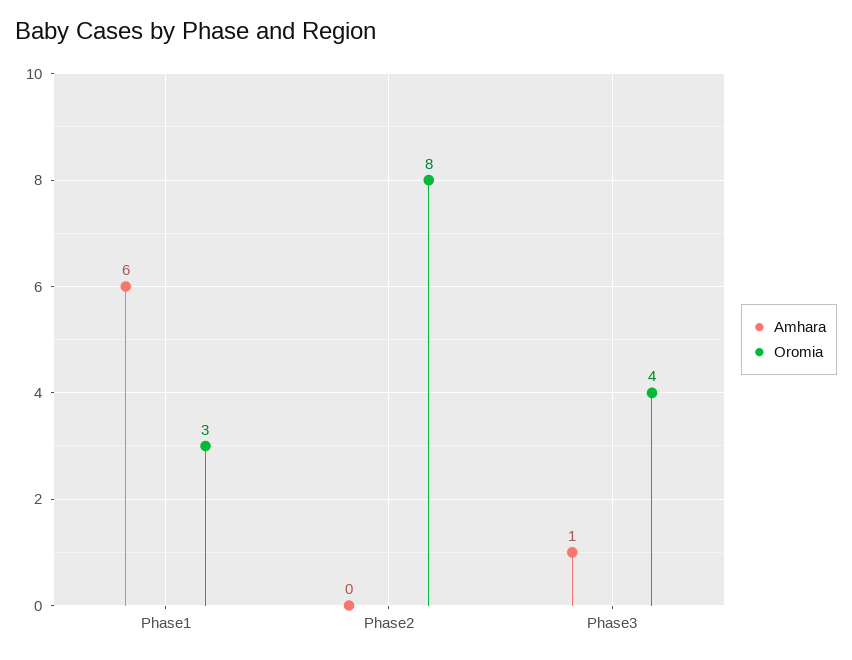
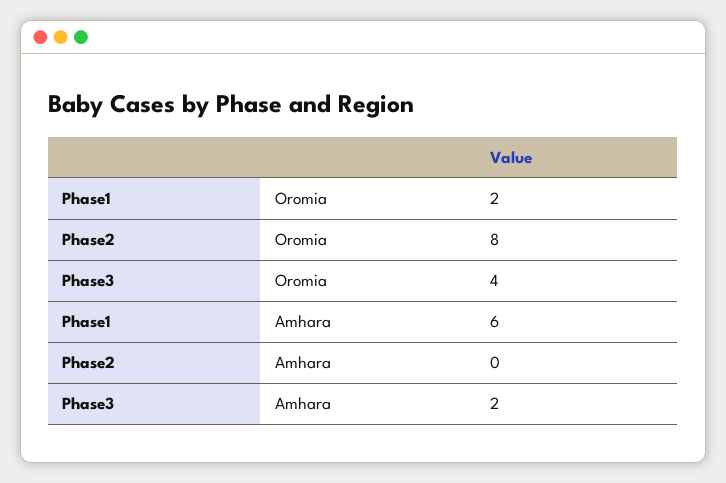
Oromia, Phase1: 3 -> 2
Amhara, Phase3: 1 -> 2

